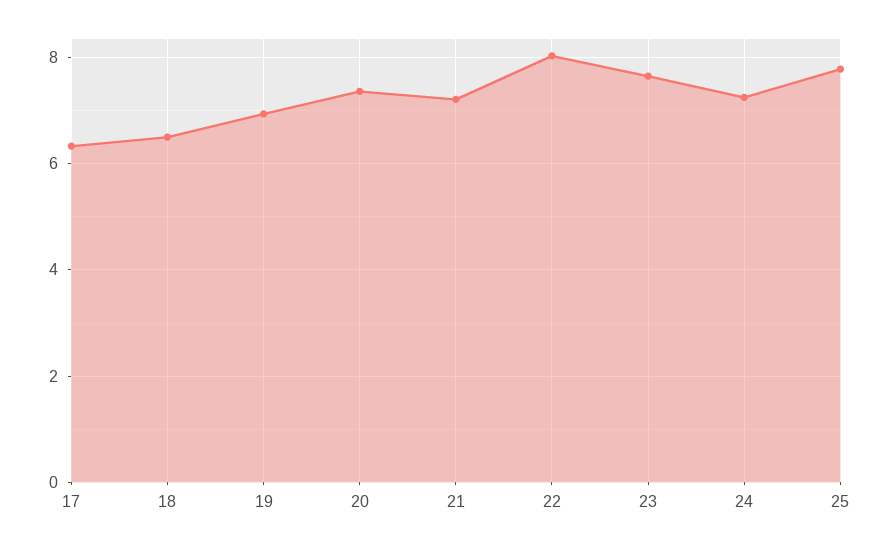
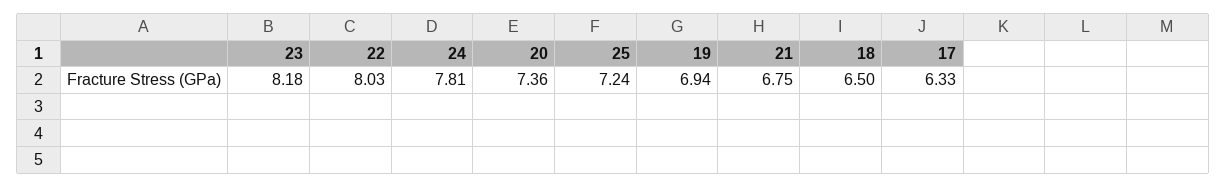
21: 7.2 -> 6.75
23: 7.6 -> 8.18
24: 7.2 -> 7.81
25: 7.8 -> 7.24

